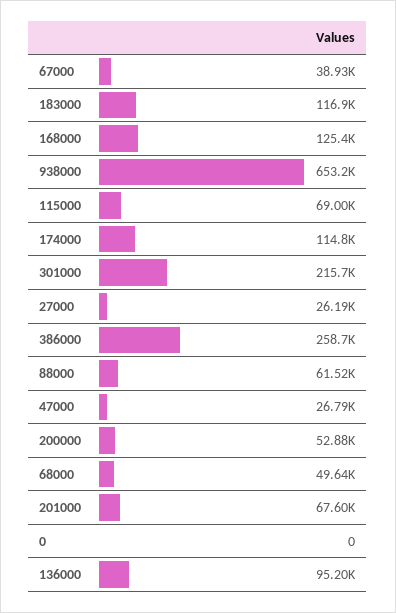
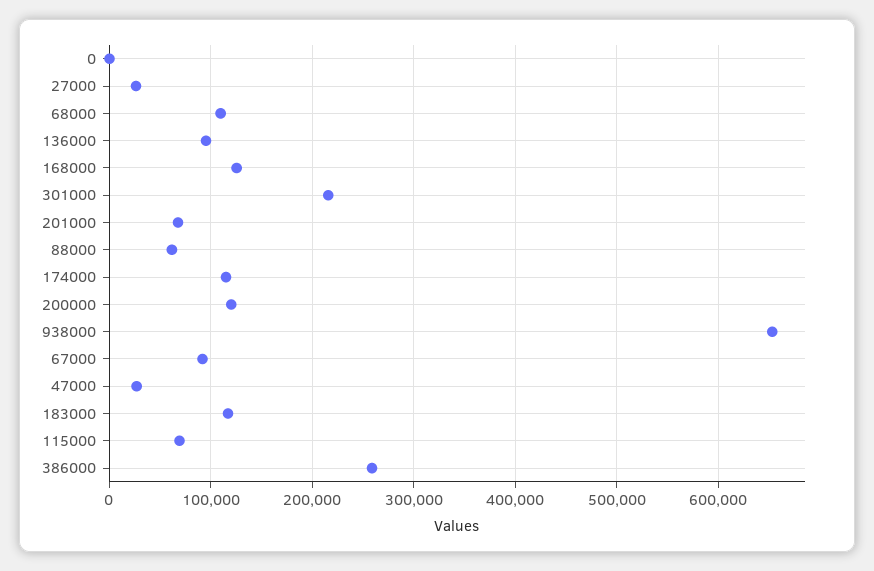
67000: 38930 -> 90000
200000: 52880 -> 120000
68000: 49640 -> 110000

